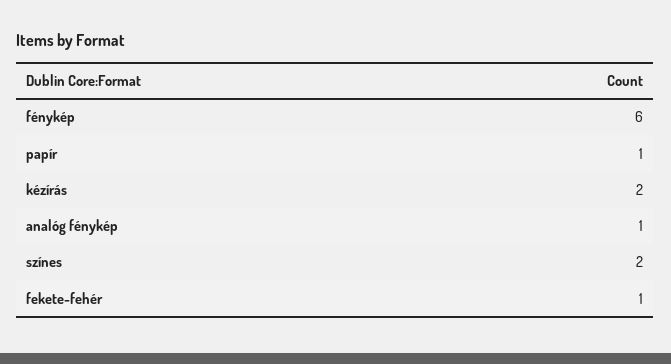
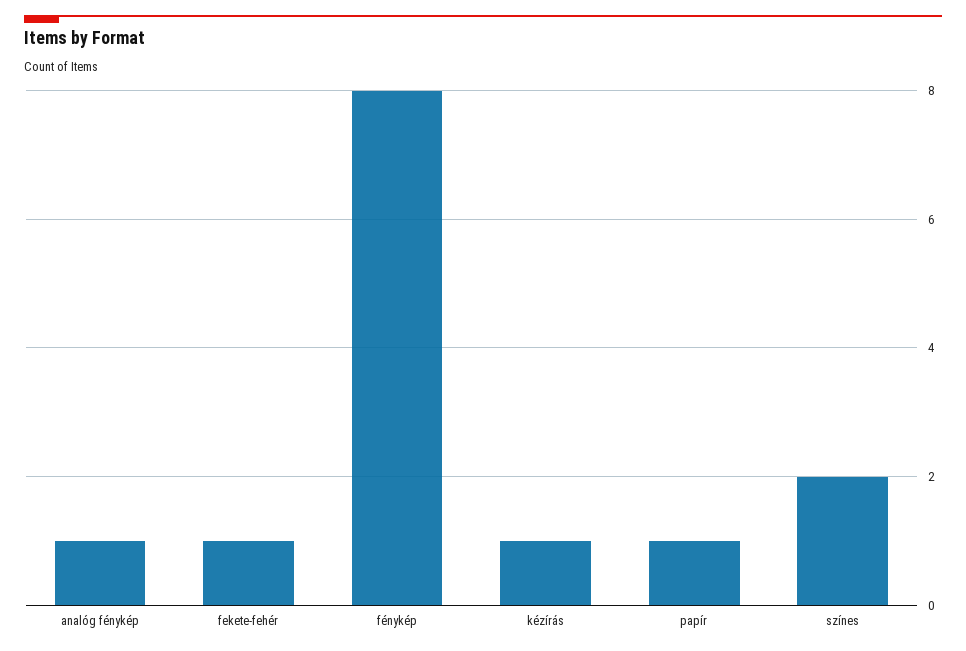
fénykép: 6 -> 8
kézírás: 2 -> 1

